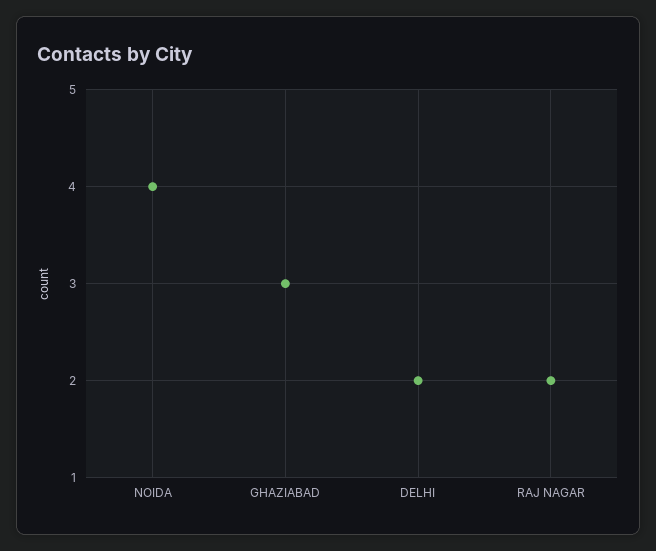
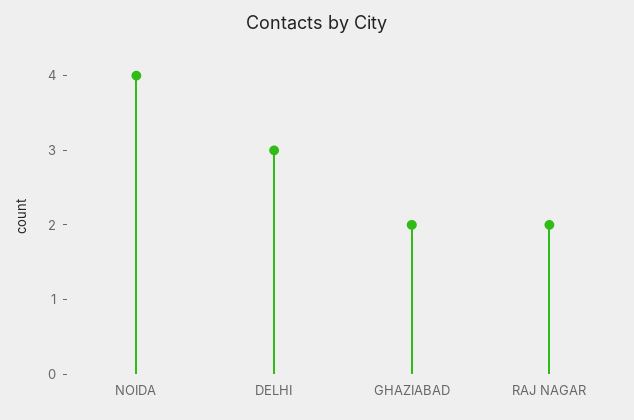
GHAZIABAD: 3 -> 2
DELHI: 2 -> 3

